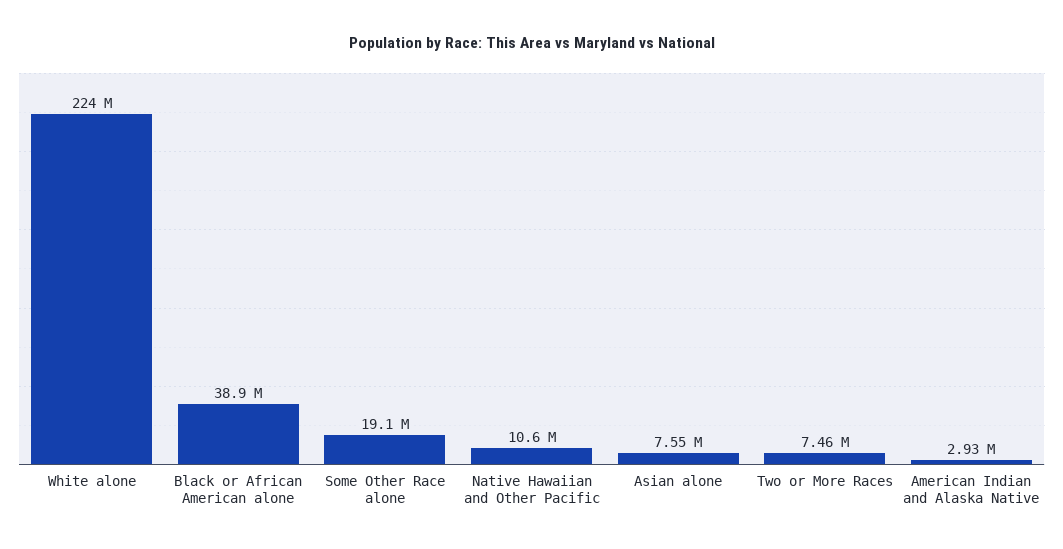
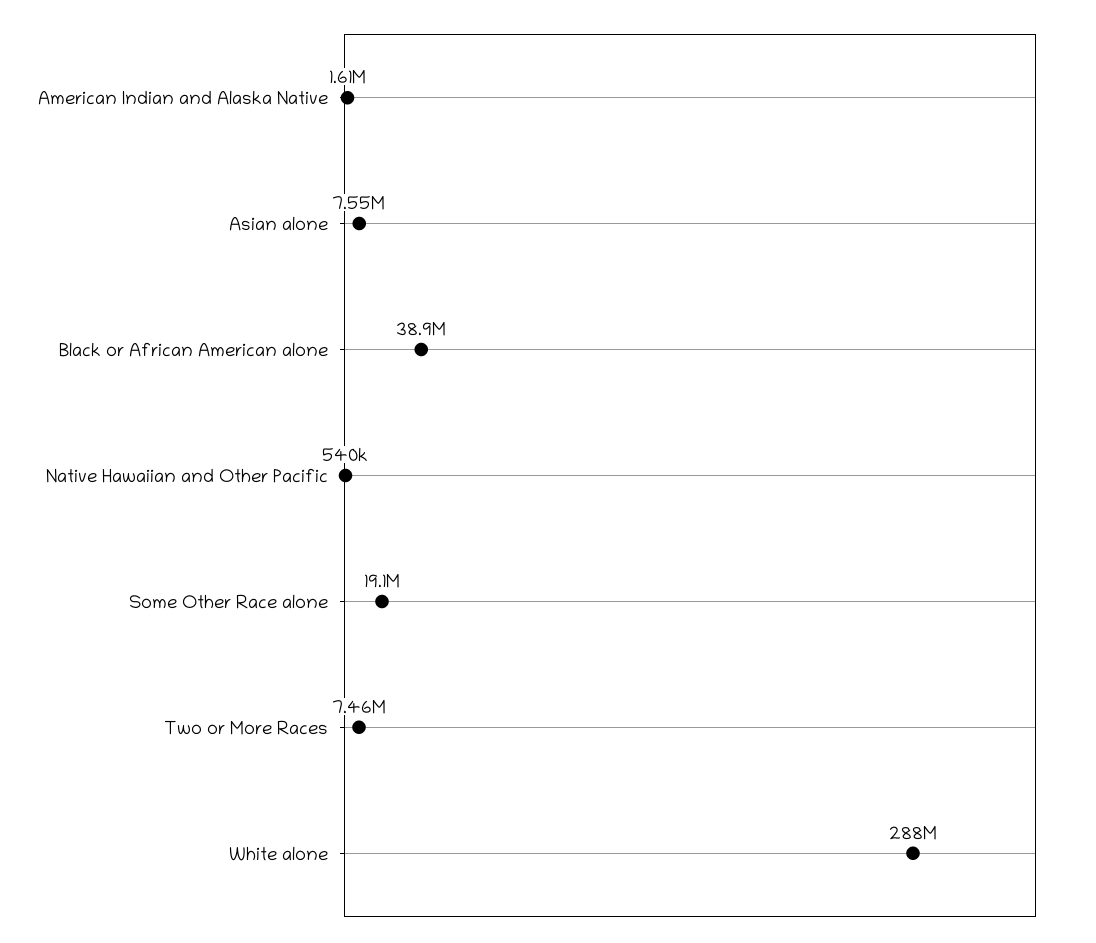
White alone: 224000000 -> 288000000
Native Hawaiian and Other Pacific: 10600000 -> 540000
American Indian and Alaska Native: 2930000 -> 1610000

